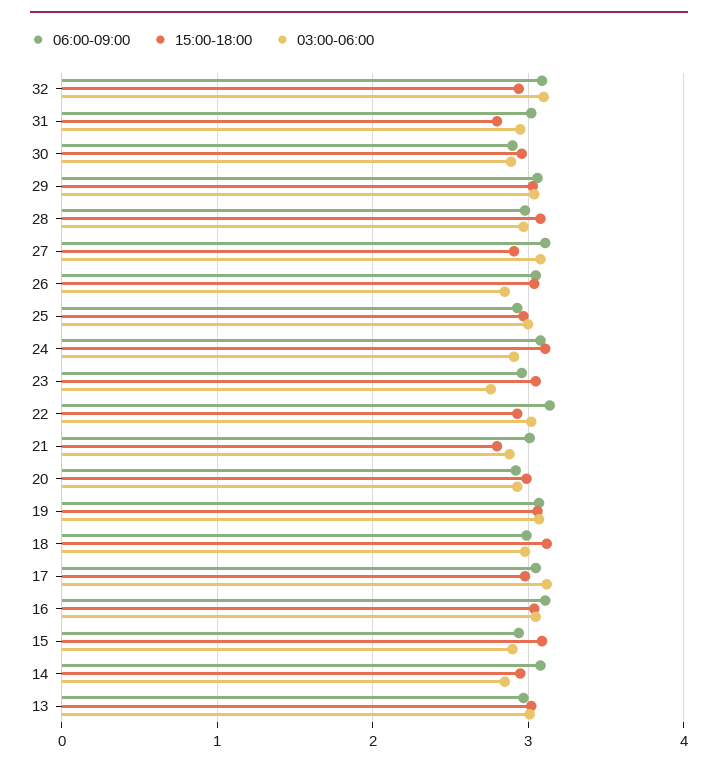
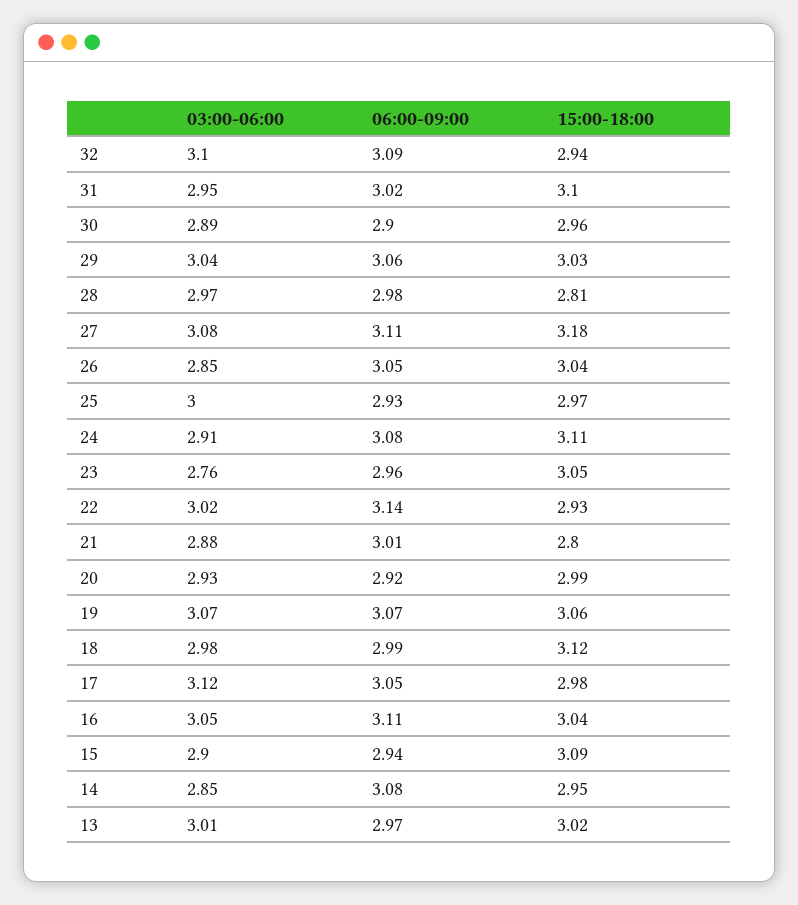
15:00-18:00, 31: 2.8 -> 3.1
15:00-18:00, 28: 3.1 -> 2.81
15:00-18:00, 27: 2.9 -> 3.18

